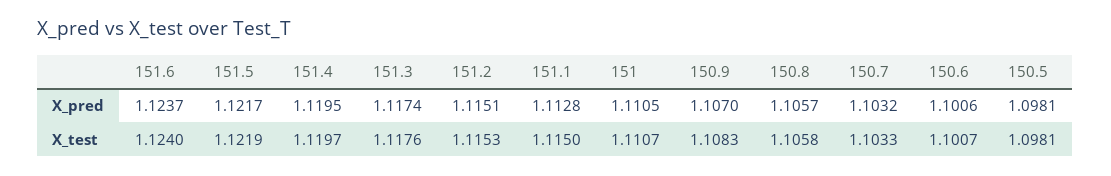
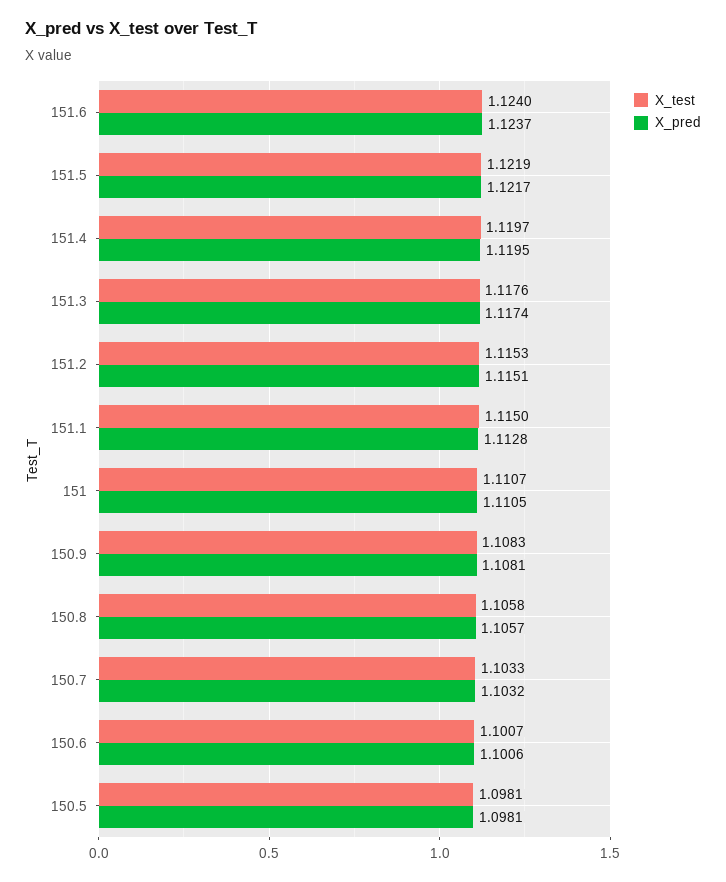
X_pred, 150.9: 1.107 -> 1.1081

